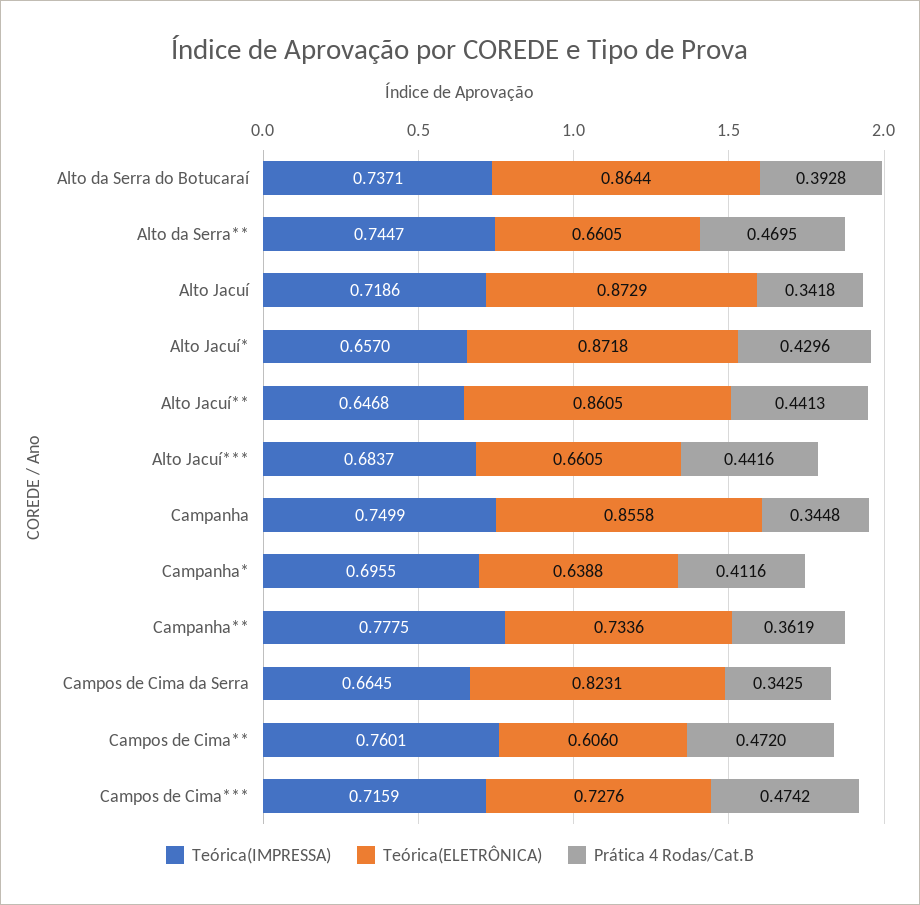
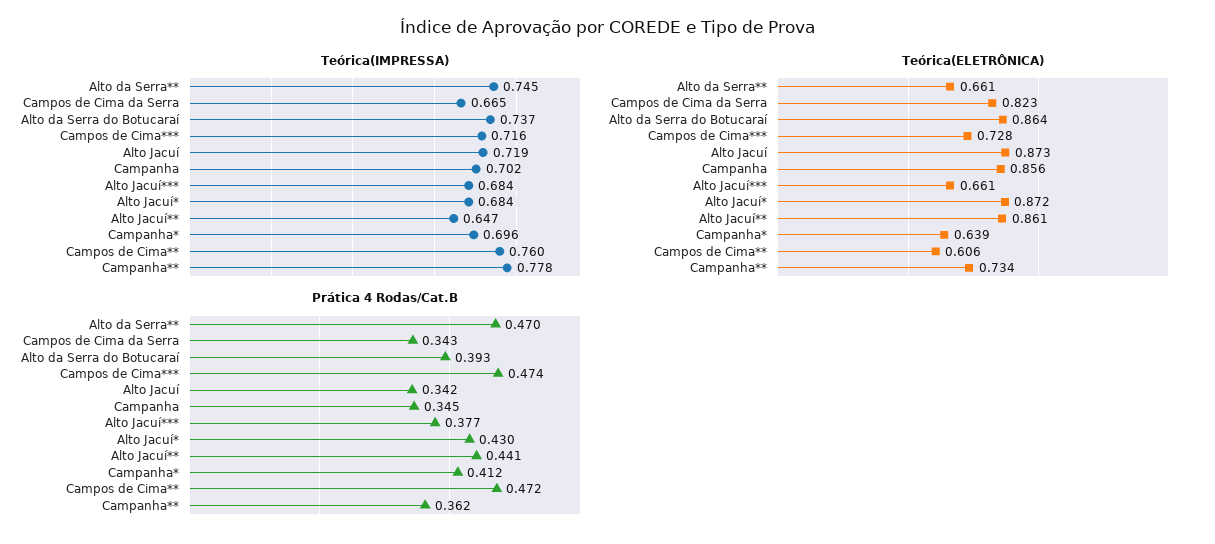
Teórica(IMPRESSA), Alto Jacuí*: 0.657 -> 0.684
Prática 4 Rodas/Cat.B, Alto Jacuí***: 0.4416 -> 0.377
Teórica(IMPRESSA), Campanha: 0.7499 -> 0.702

